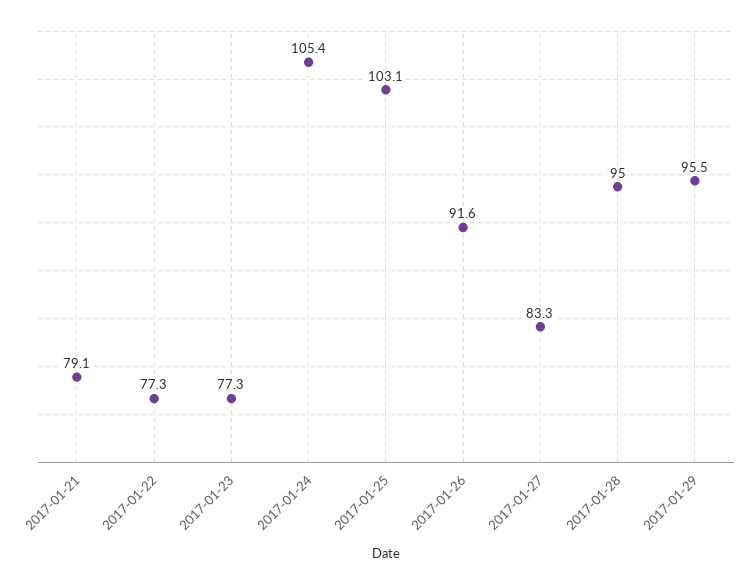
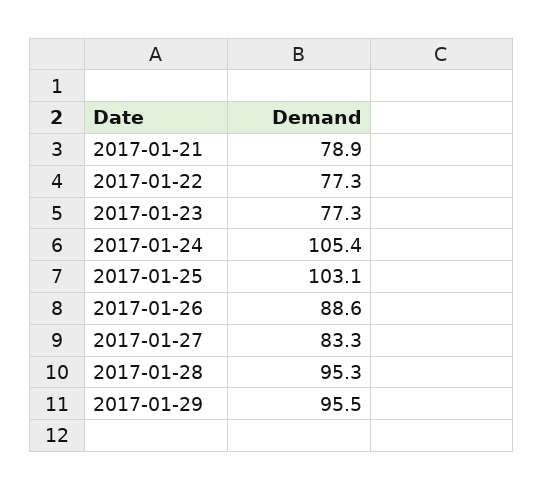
2017-01-21: 79.1 -> 78.9
2017-01-26: 91.6 -> 88.6
2017-01-28: 95 -> 95.3

